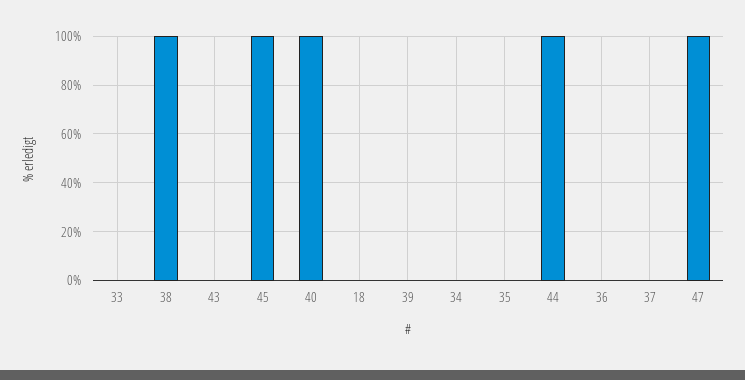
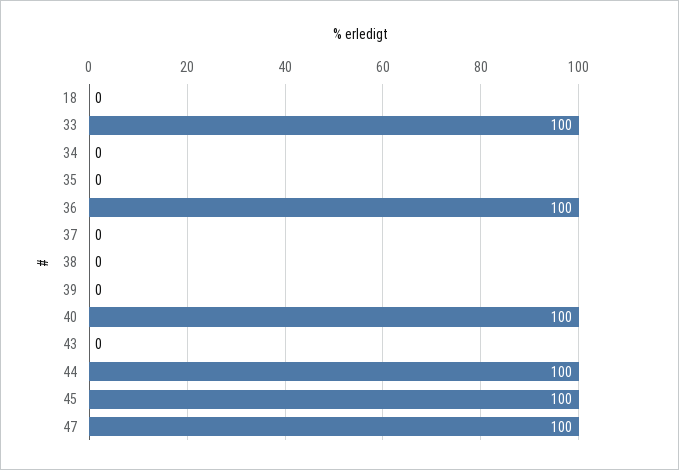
33: 0 -> 100
38: 100 -> 0
36: 0 -> 100

